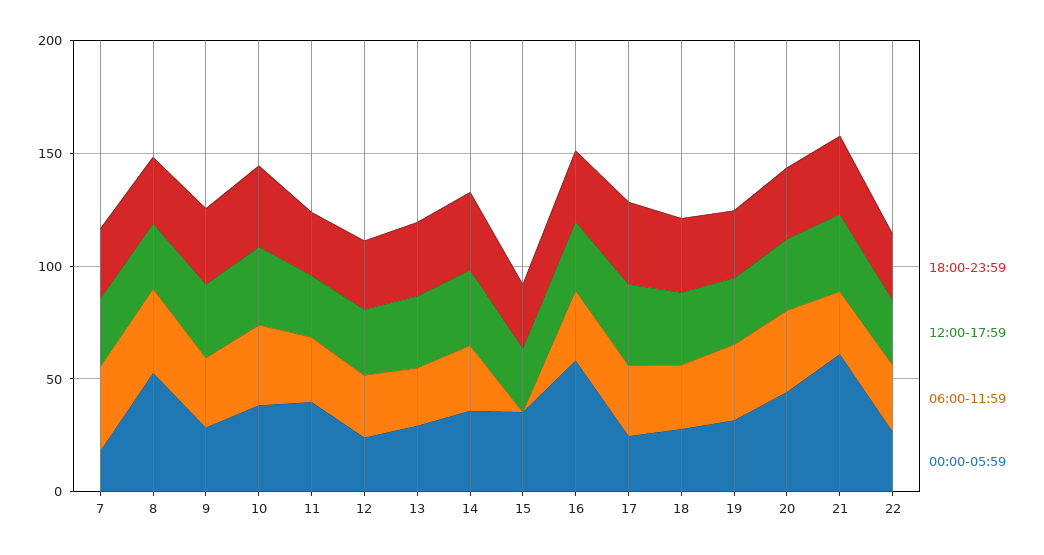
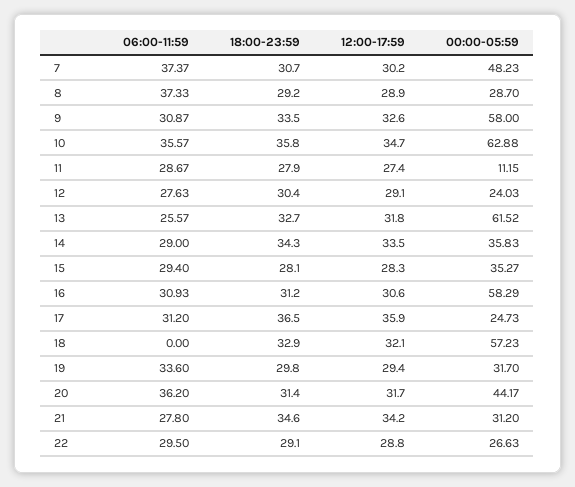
00:00-05:59, 7: 20 -> 48.23
00:00-05:59, 8: 50 -> 28.7
00:00-05:59, 9: 30 -> 58
00:00-05:59, 10: 40 -> 62.88
00:00-05:59, 11: 40 -> 11.15
00:00-05:59, 13: 30 -> 61.52
06:00-11:59, 15: 0 -> 29.4
06:00-11:59, 18: 30 -> 0
00:00-05:59, 18: 30 -> 57.23
00:00-05:59, 21: 60 -> 31.2

